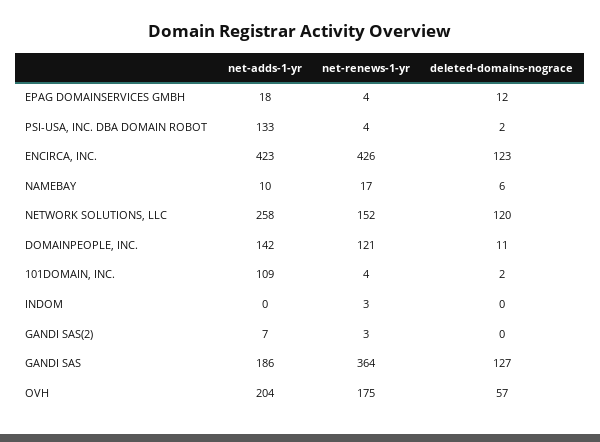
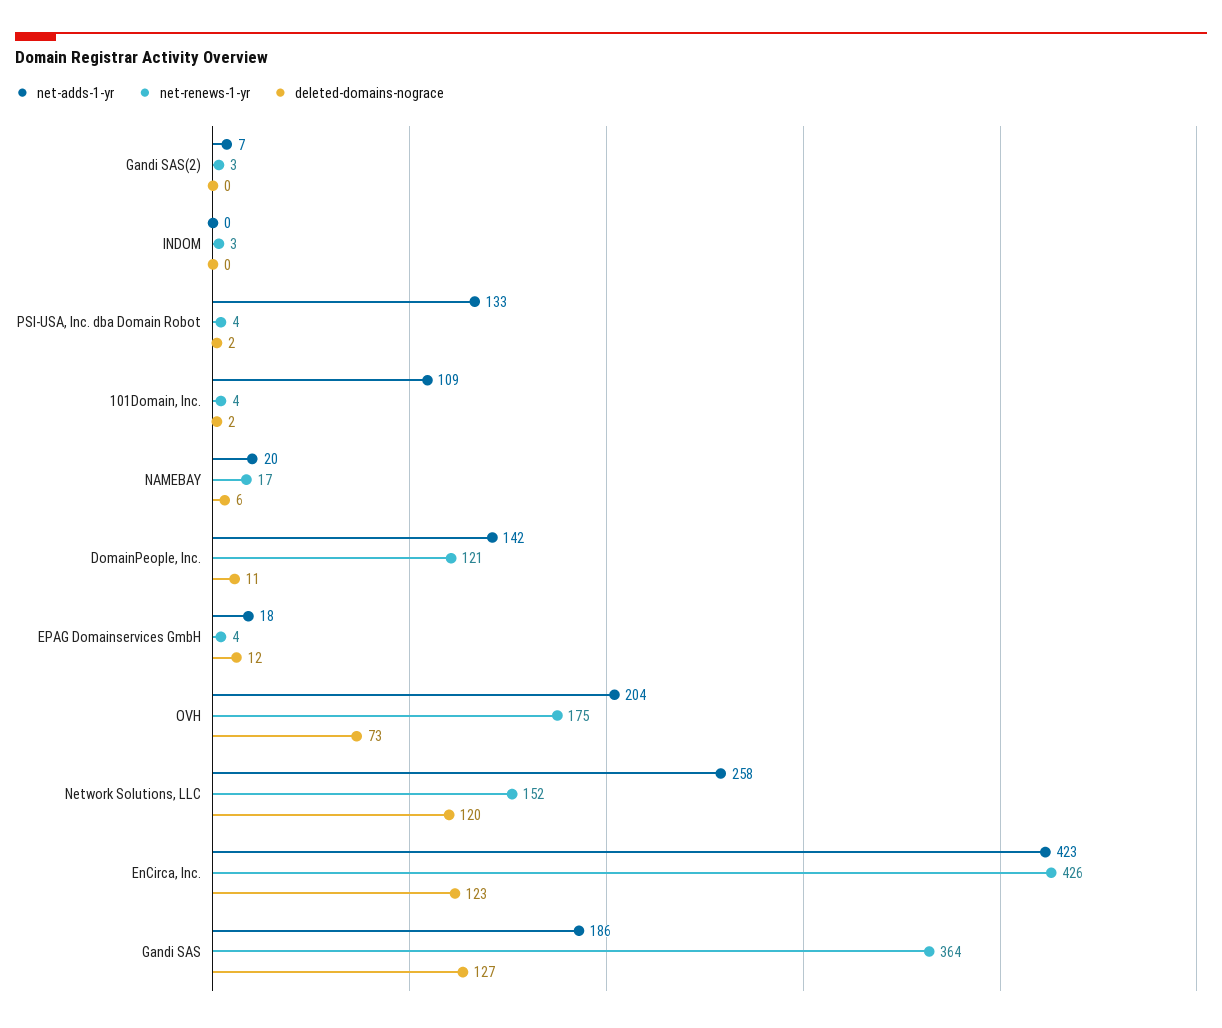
net-adds-1-yr, NAMEBAY: 10 -> 20
deleted-domains-nograce, OVH: 57 -> 73

